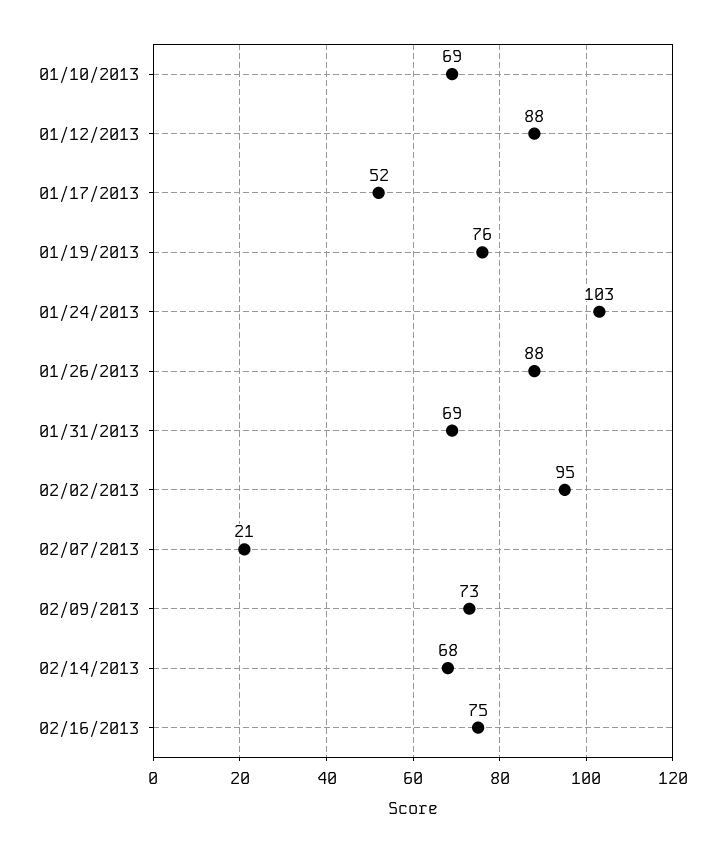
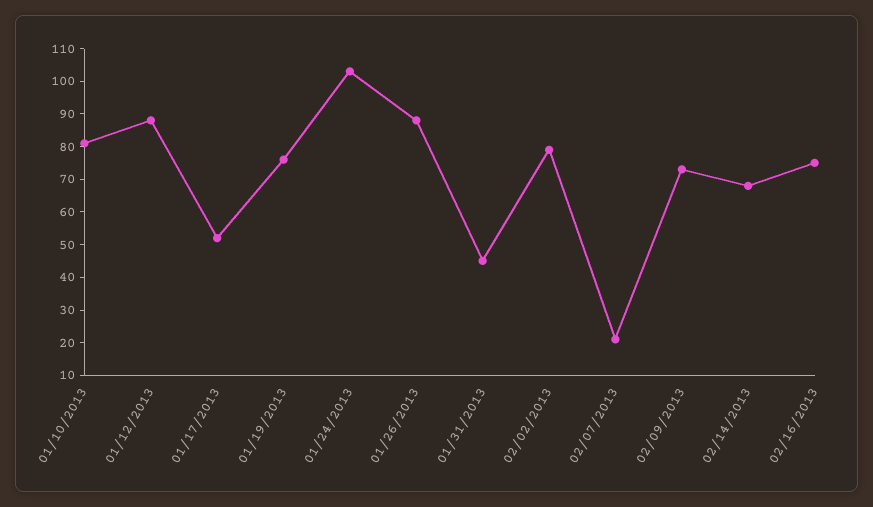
01/10/2013: 69 -> 80
01/31/2013: 69 -> 45
02/02/2013: 95 -> 80

